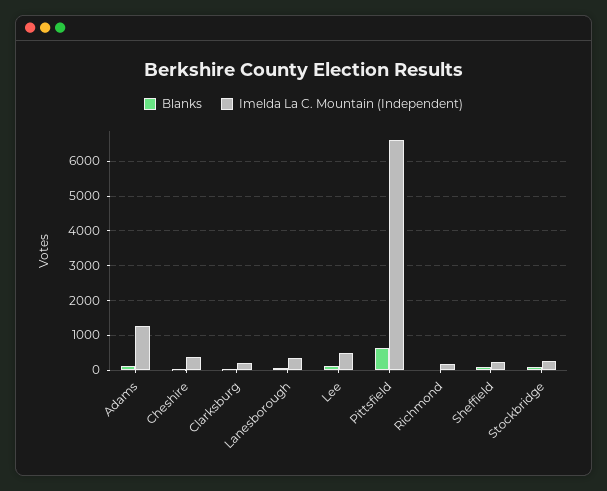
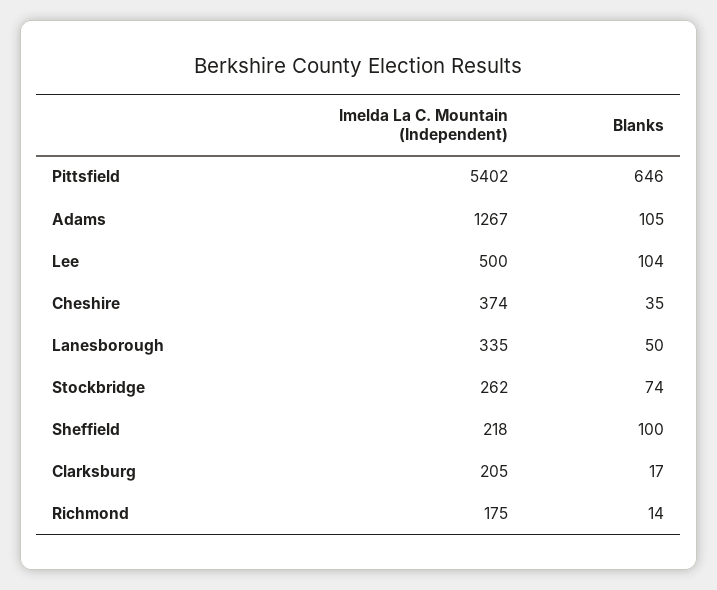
Imelda La C. Mountain (Independent), Pittsfield: 6600 -> 5402

